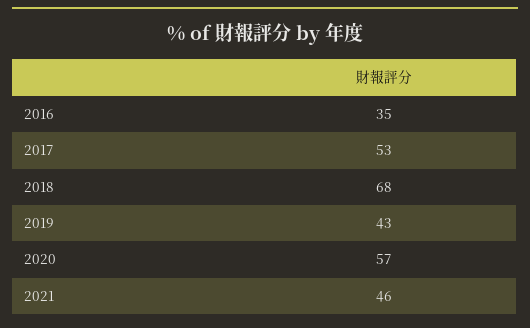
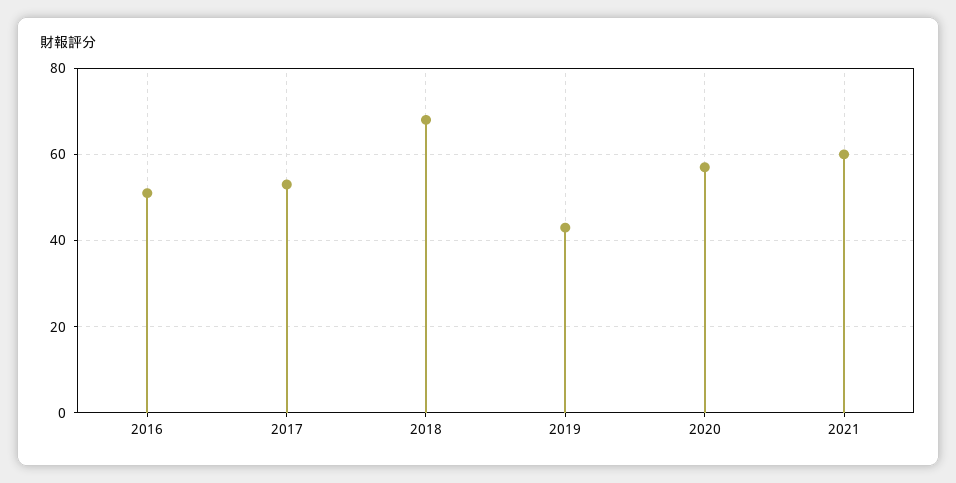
2016: 35 -> 50
2021: 46 -> 60

